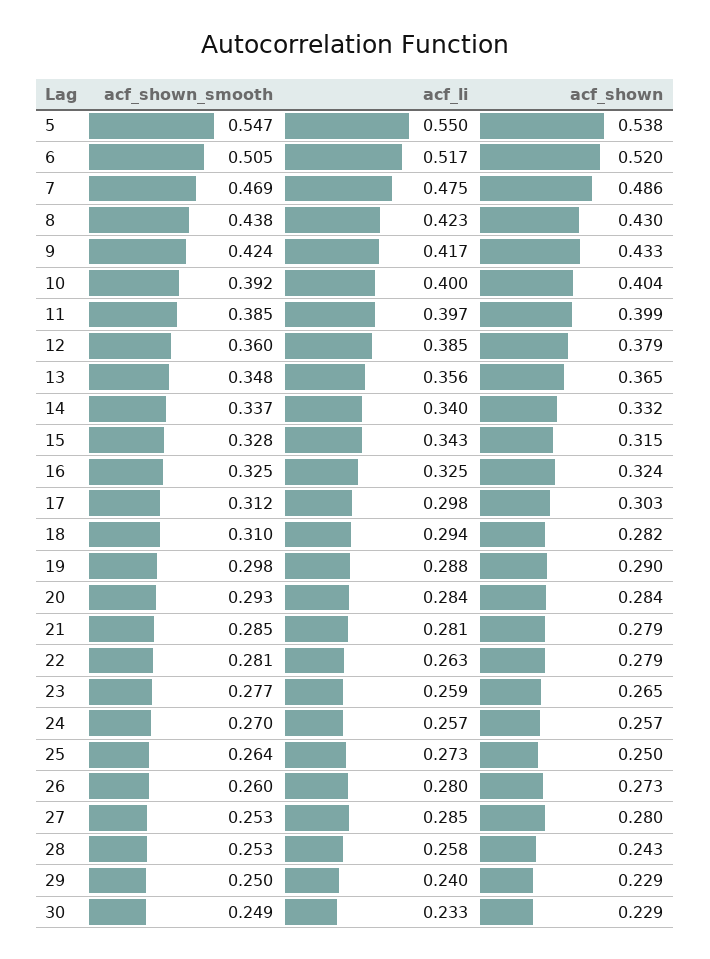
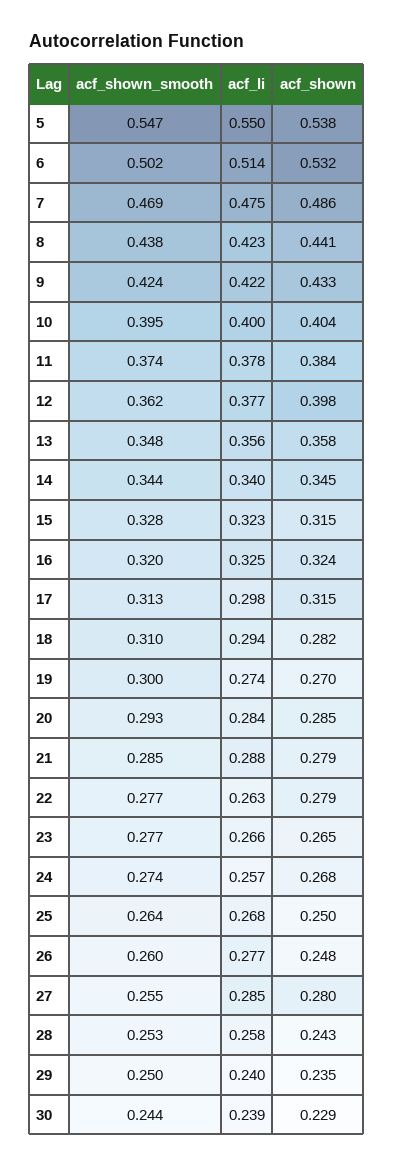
acf_shown_smooth, 6: 0.505 -> 0.502
acf_li, 6: 0.517 -> 0.514
acf_shown, 6: 0.52 -> 0.532
acf_shown, 8: 0.43 -> 0.441
acf_li, 9: 0.417 -> 0.422
acf_shown_smooth, 10: 0.392 -> 0.395
acf_shown_smooth, 11: 0.385 -> 0.374
acf_li, 11: 0.397 -> 0.378
acf_shown, 11: 0.399 -> 0.384
acf_shown_smooth, 12: 0.36 -> 0.362
acf_li, 12: 0.385 -> 0.377
acf_shown, 12: 0.379 -> 0.398
acf_shown, 13: 0.365 -> 0.358
acf_shown_smooth, 14: 0.337 -> 0.344
acf_shown, 14: 0.332 -> 0.345
acf_li, 15: 0.343 -> 0.323
acf_shown_smooth, 16: 0.325 -> 0.32
acf_shown_smooth, 17: 0.312 -> 0.313
acf_shown, 17: 0.303 -> 0.315
acf_shown_smooth, 19: 0.298 -> 0.3
acf_li, 19: 0.288 -> 0.274
acf_shown, 19: 0.29 -> 0.27
acf_shown, 20: 0.284 -> 0.285
acf_li, 21: 0.281 -> 0.288
acf_shown_smooth, 22: 0.281 -> 0.277
acf_li, 23: 0.259 -> 0.266
acf_shown_smooth, 24: 0.27 -> 0.274
acf_shown, 24: 0.257 -> 0.268
acf_li, 25: 0.273 -> 0.268
acf_li, 26: 0.28 -> 0.277
acf_shown, 26: 0.273 -> 0.248
acf_shown_smooth, 27: 0.253 -> 0.255
acf_shown, 29: 0.229 -> 0.235
acf_shown_smooth, 30: 0.249 -> 0.244
acf_li, 30: 0.233 -> 0.239

